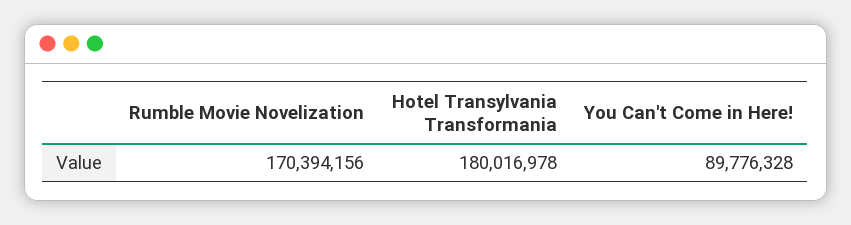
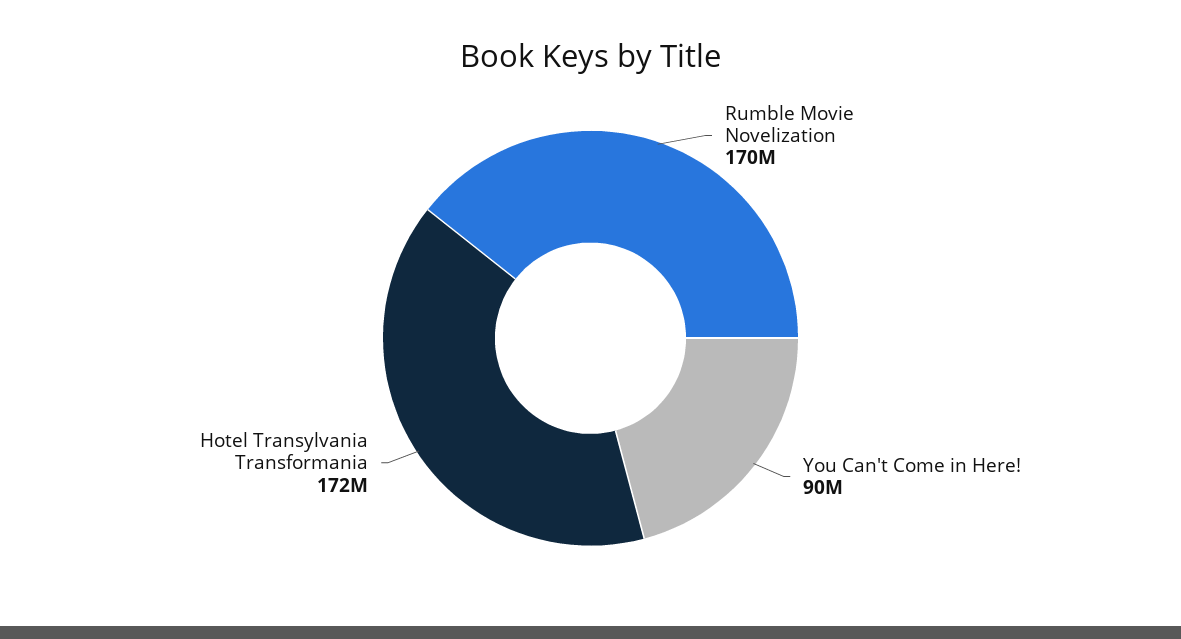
Hotel Transylvania Transformania: 180016978 -> 172000000

